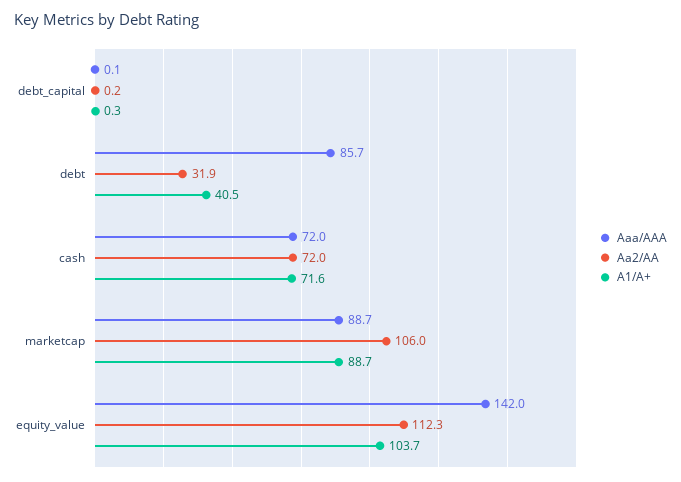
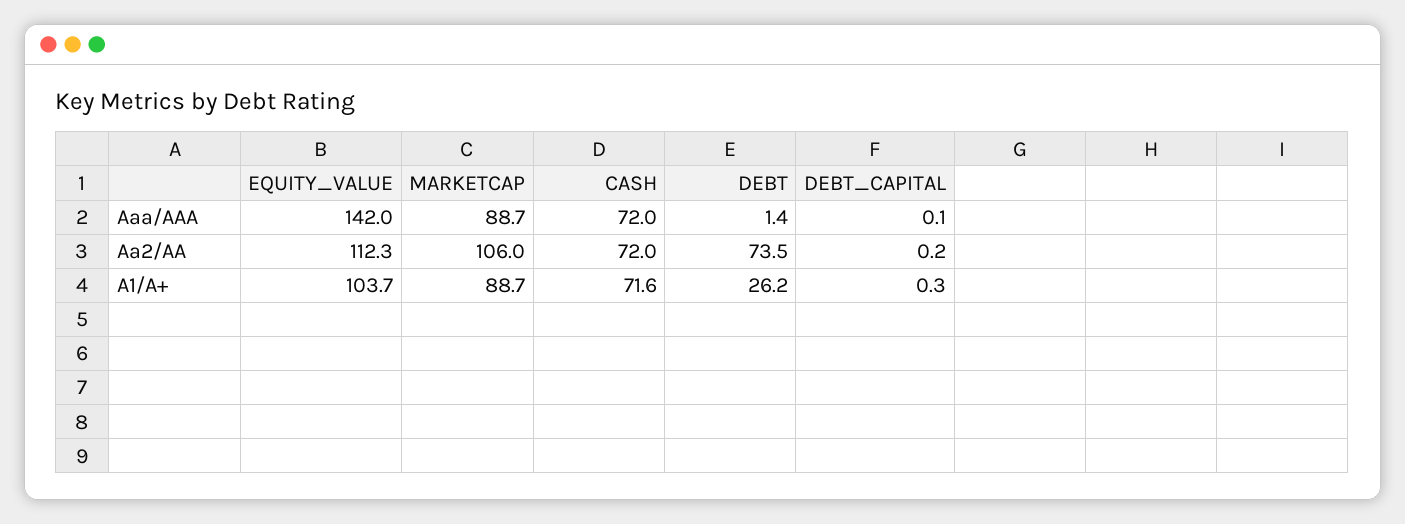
Aaa/AAA, debt: 85.7 -> 1.4
Aa2/AA, debt: 31.9 -> 73.5
A1/A+, debt: 40.5 -> 26.2

